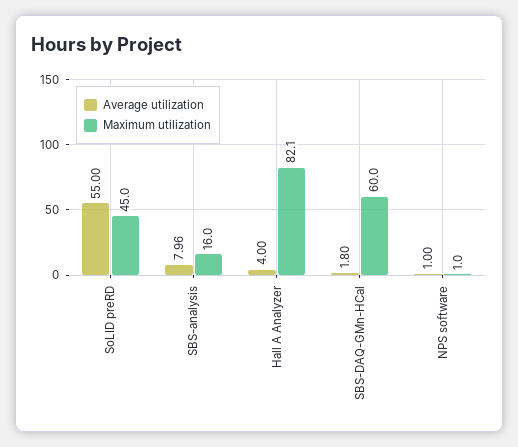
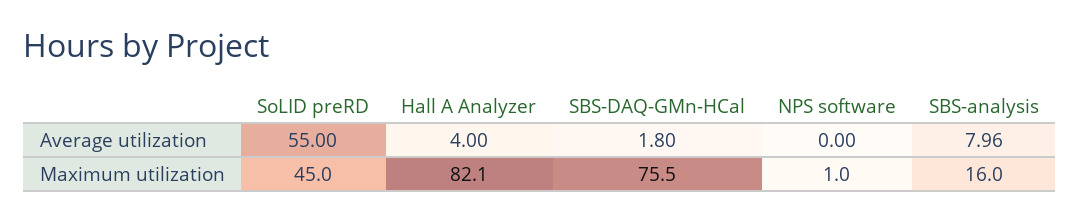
Maximum utilization, SBS-DAQ-GMn-HCal: 60 -> 75.5
Average utilization, NPS software: 1 -> 0

